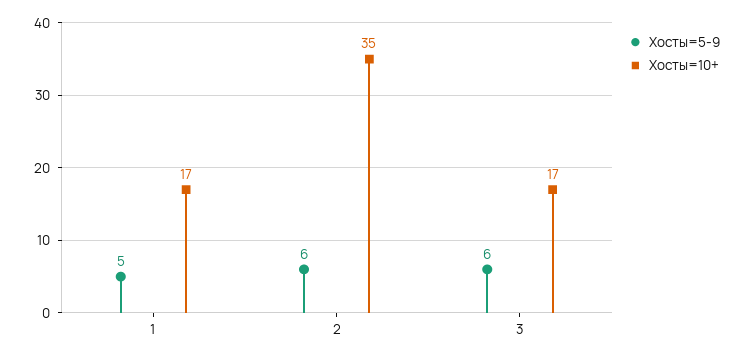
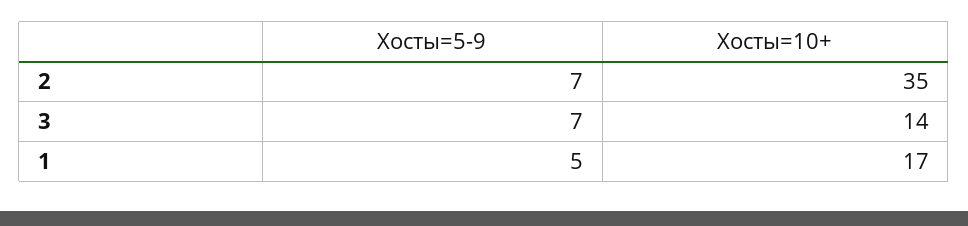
Хосты=5-9, 2: 6 -> 7
Хосты=5-9, 3: 6 -> 7
Хосты=10+, 3: 17 -> 14

